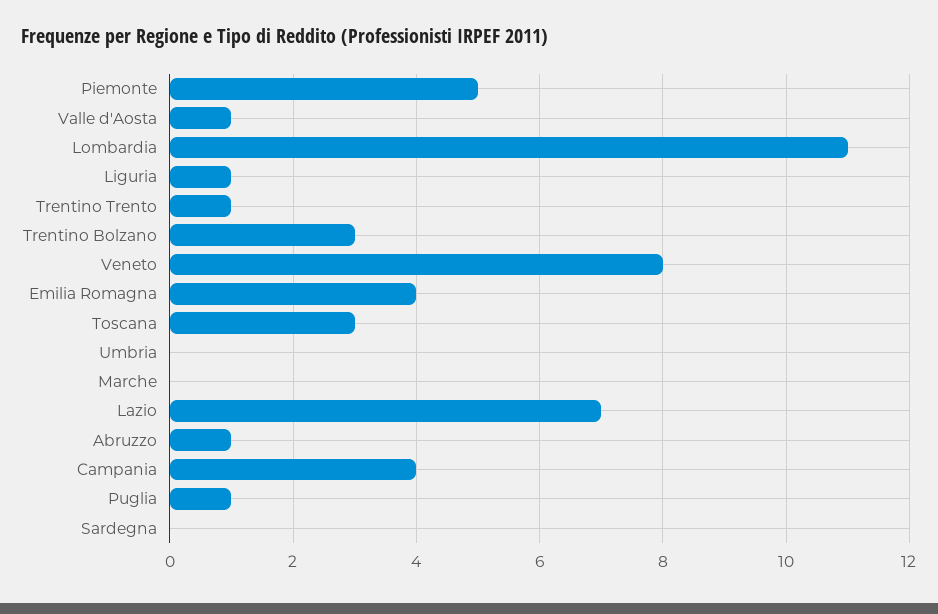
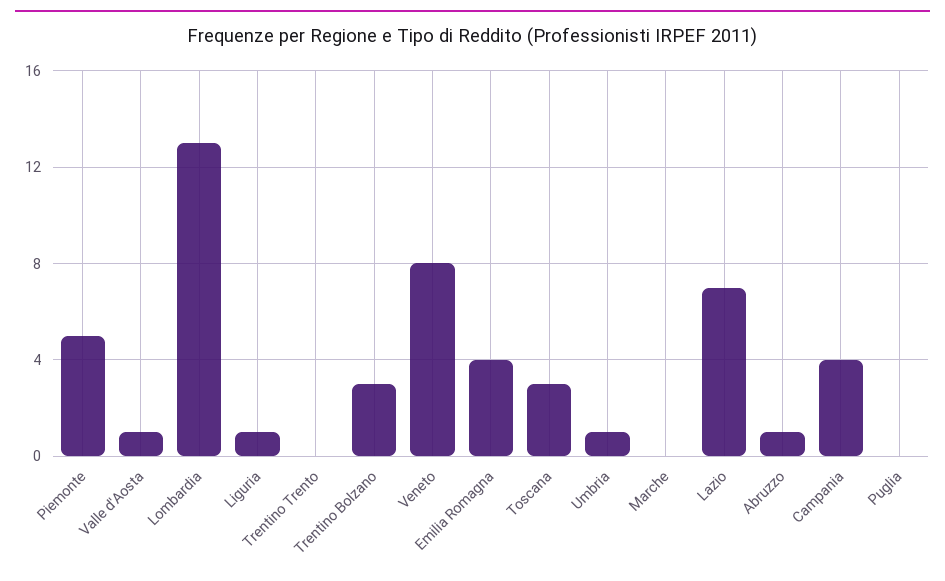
Lombardia: 11 -> 13
Trentino Trento: 1 -> 0
Umbria: 0 -> 1
Puglia: 1 -> 0
Sardegna: 0 -> none

